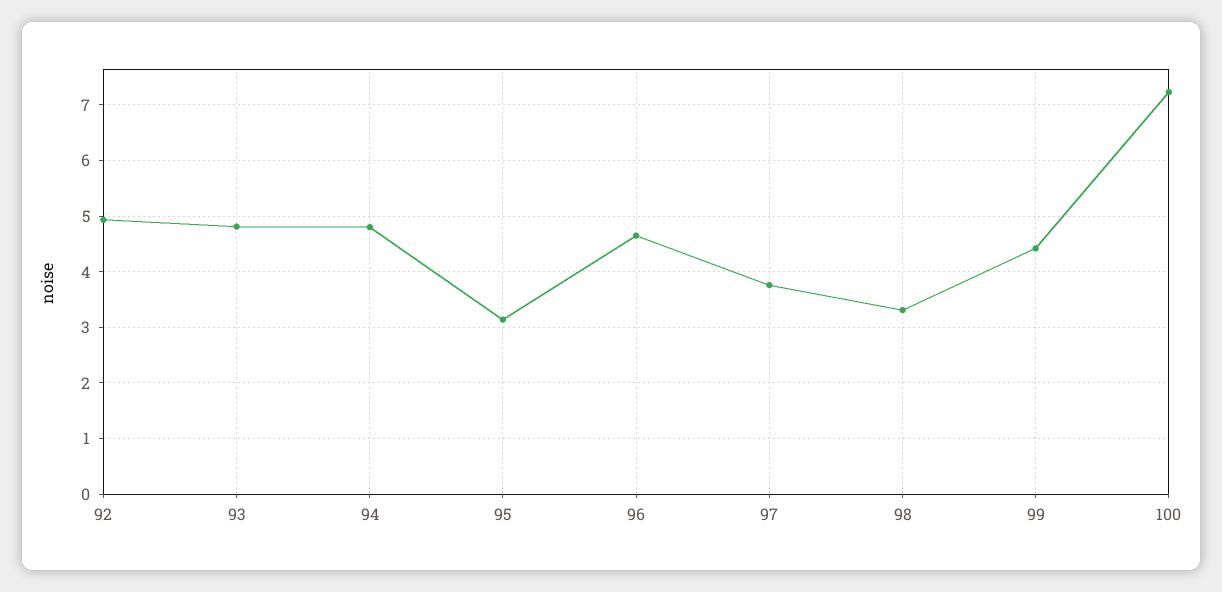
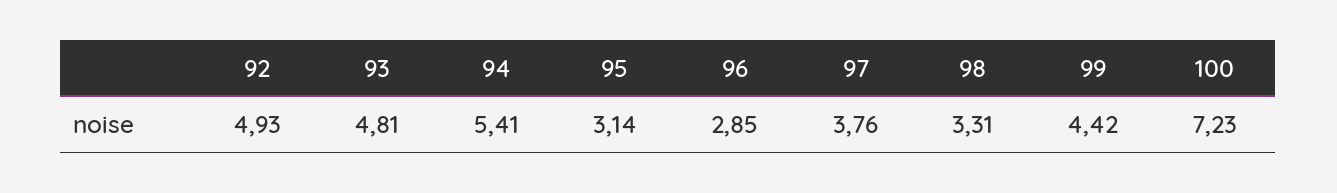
94: 4.8 -> 5.41
96: 4.6 -> 2.85

